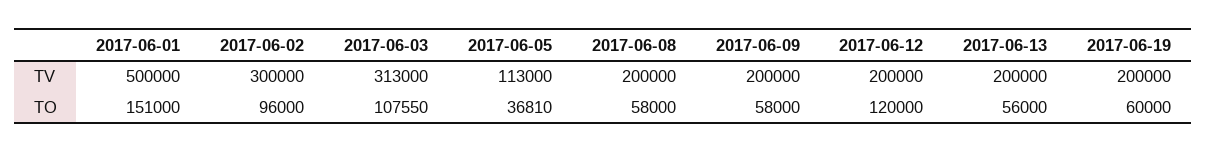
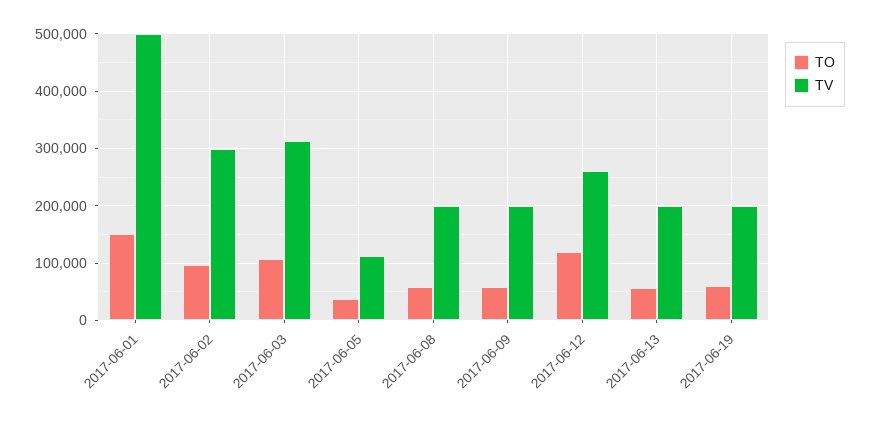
TV, 2017-06-12: 200000 -> 260000

